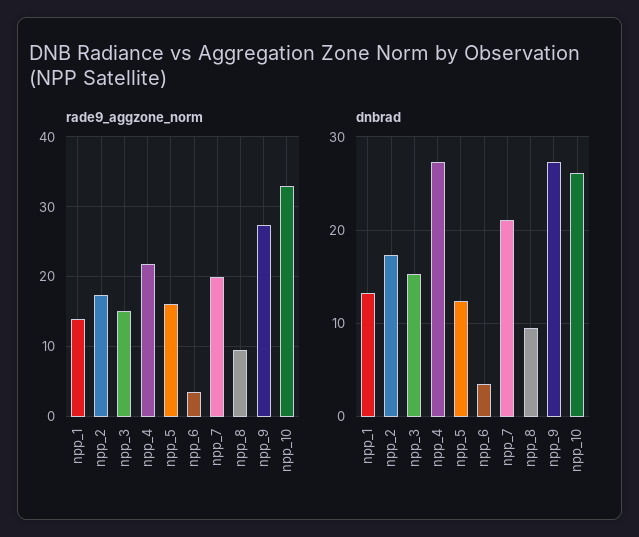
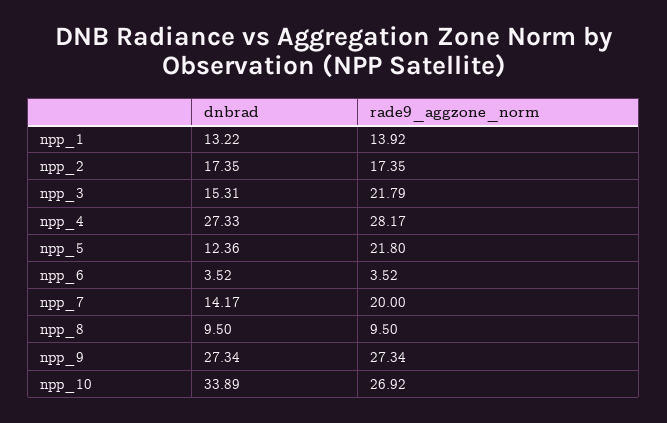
rade9_aggzone_norm, npp_3: 15 -> 21.79
rade9_aggzone_norm, npp_4: 22 -> 28.17
rade9_aggzone_norm, npp_5: 16 -> 21.8
rade9_aggzone_norm, npp_10: 33 -> 26.92
dnbrad, npp_7: 21 -> 14.17
dnbrad, npp_10: 26 -> 33.89

